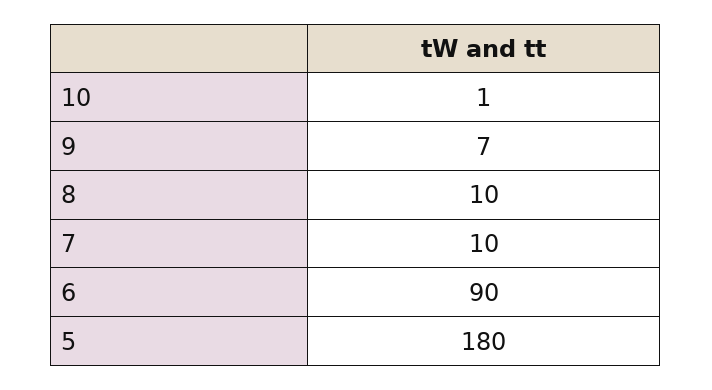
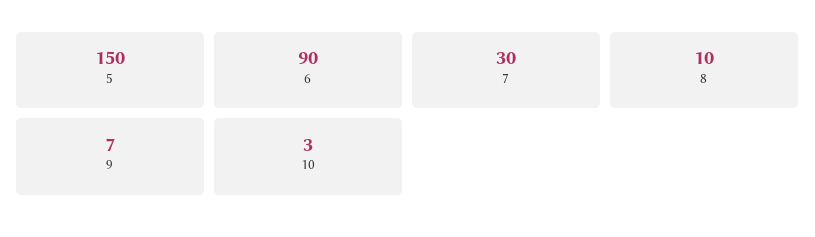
10: 1 -> 3
7: 10 -> 30
5: 180 -> 150

